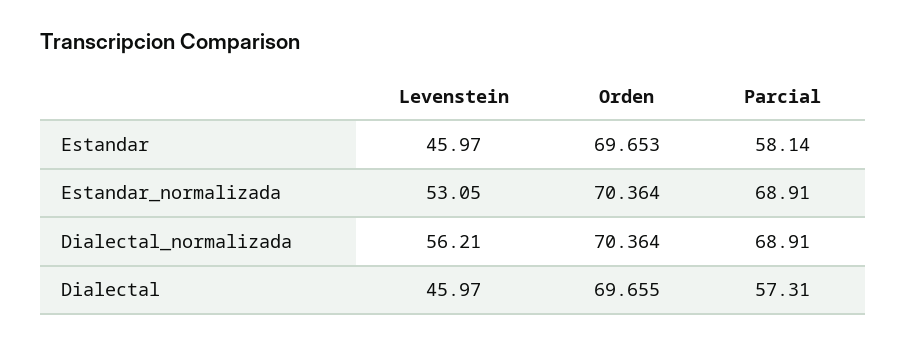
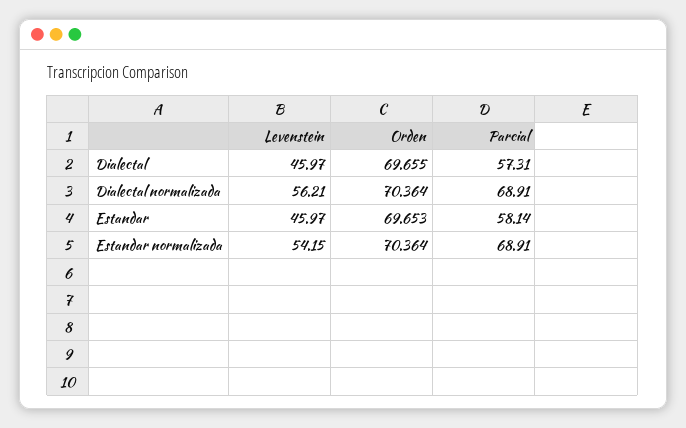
Levenstein, Estandar_normalizada: 53.05 -> 54.15

